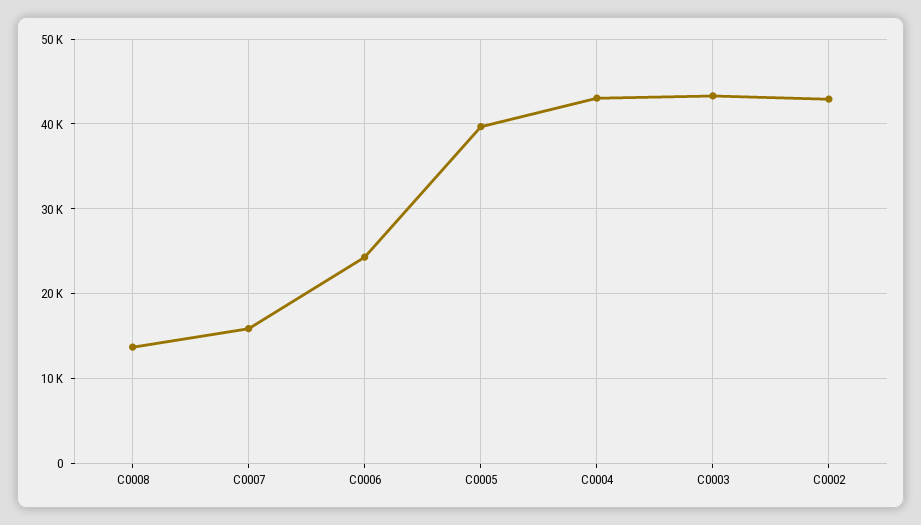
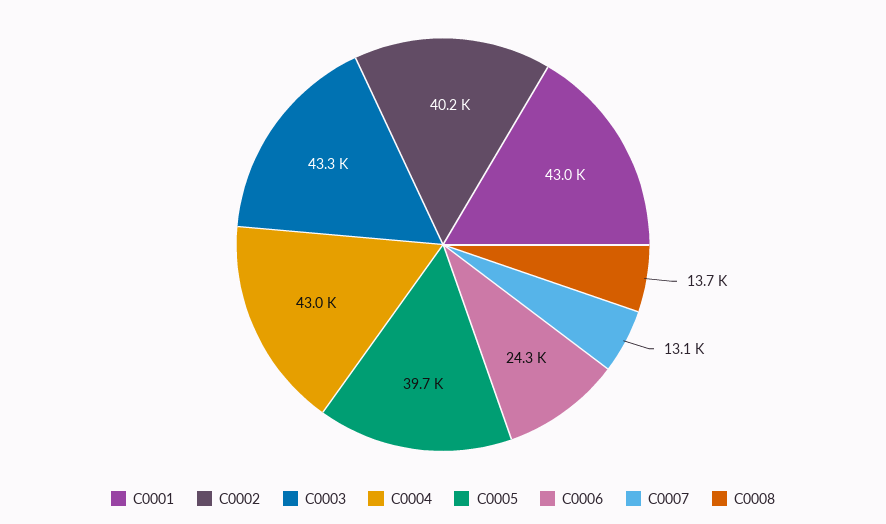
C0007: 16000 -> 13100
C0002: 43000 -> 40200
C0001: none -> 43000

